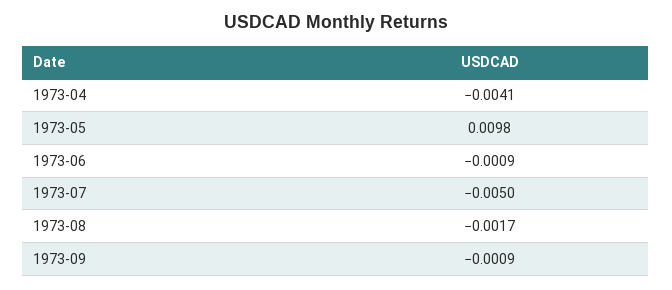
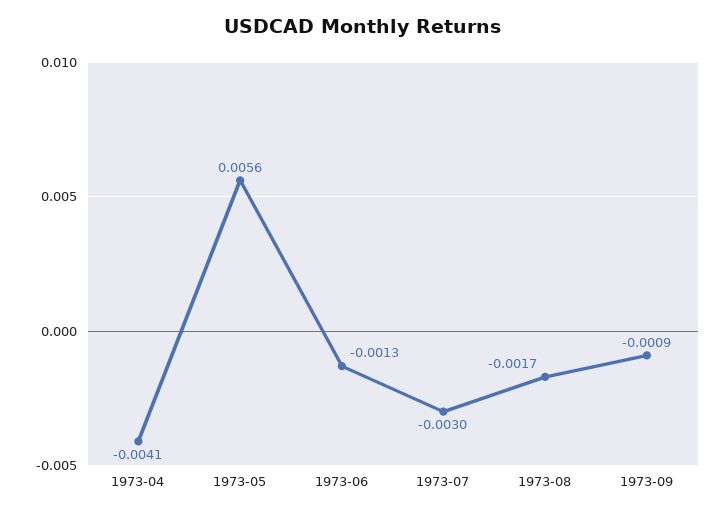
1973-05: 0.0098 -> 0.0056
1973-06: -0.0009 -> -0.0013
1973-07: -0.005 -> -0.003

